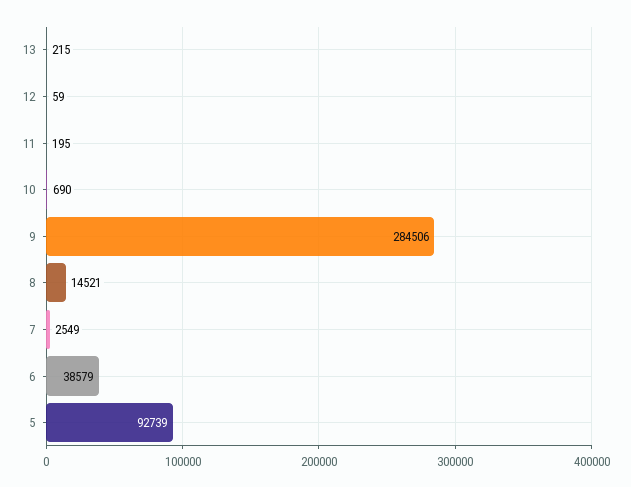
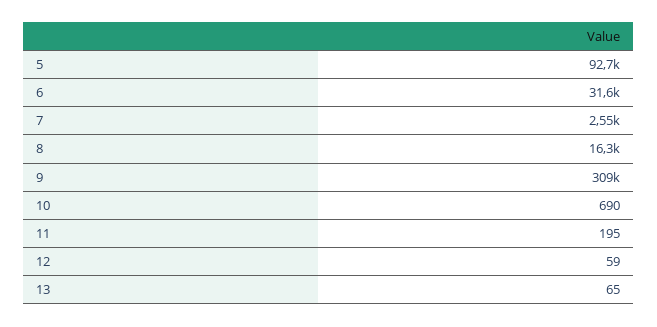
13: 215 -> 65
9: 284506 -> 309000
8: 14521 -> 16300
6: 38579 -> 31600

